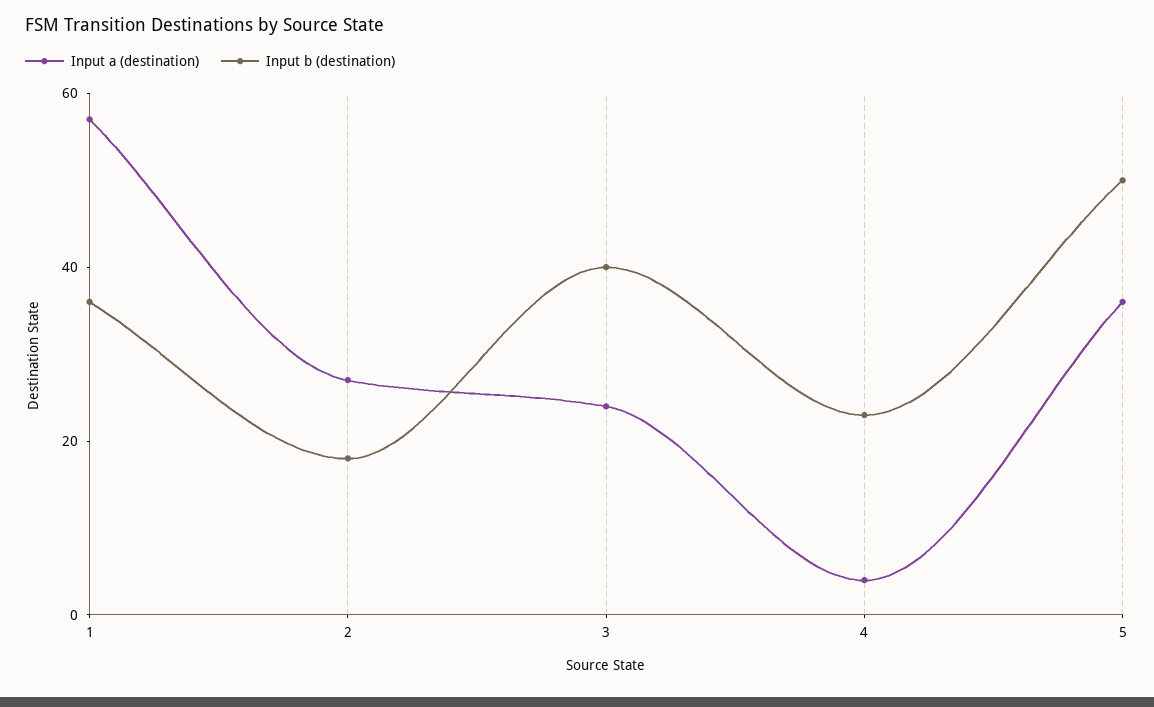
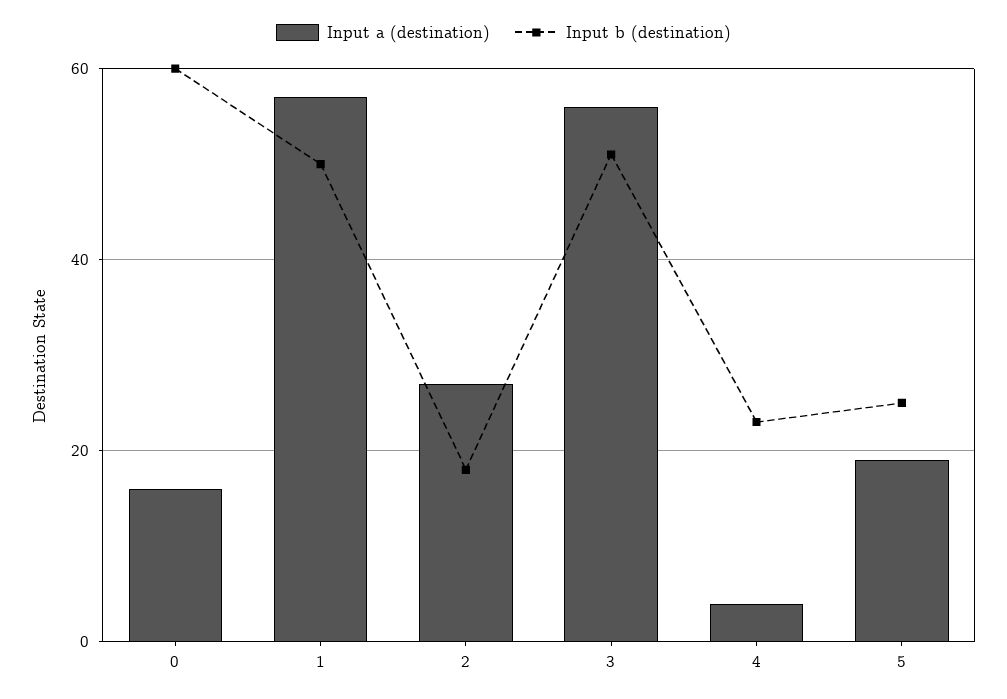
Input b (destination), 1: 35 -> 50
Input a (destination), 3: 25 -> 55
Input b (destination), 3: 40 -> 50
Input a (destination), 5: 35 -> 20
Input b (destination), 5: 50 -> 25
Input a (destination), 0: none -> 15
Input b (destination), 0: none -> 60

